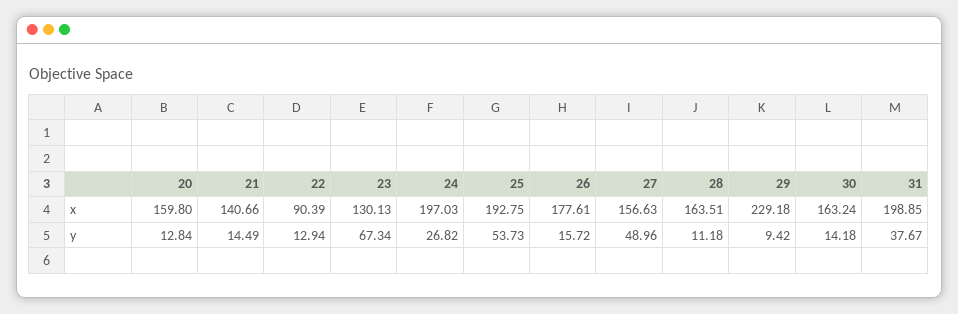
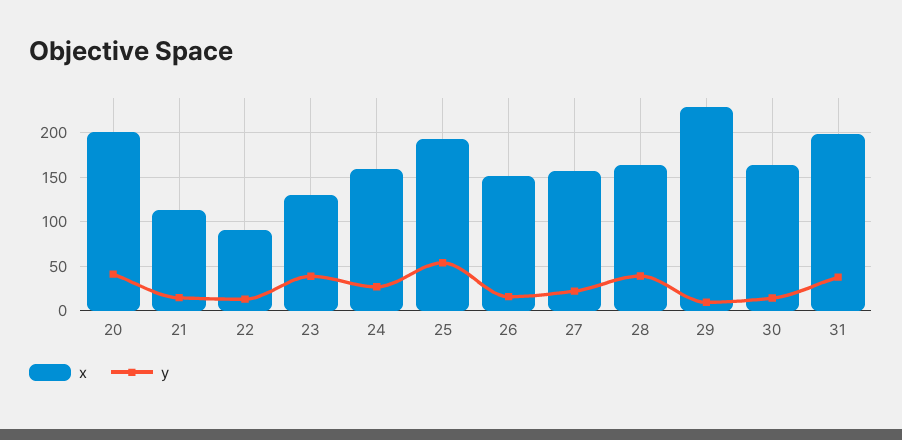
x, 20: 159.8 -> 200
x, 21: 140.66 -> 110
x, 24: 197.03 -> 160
x, 26: 177.61 -> 150
y, 20: 12.84 -> 40
y, 23: 67.34 -> 40
y, 27: 48.96 -> 20
y, 28: 11.18 -> 40

